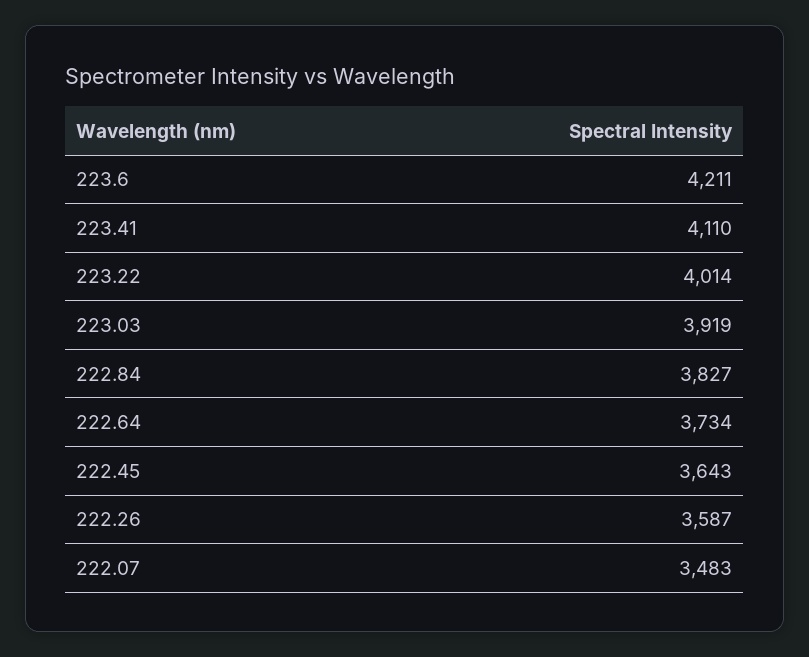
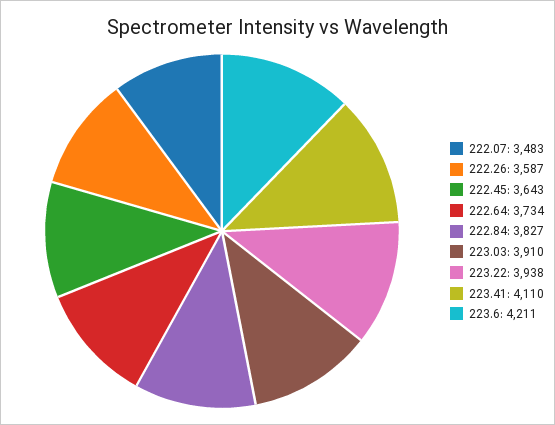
223.22: 4014 -> 3938
223.03: 3919 -> 3910

